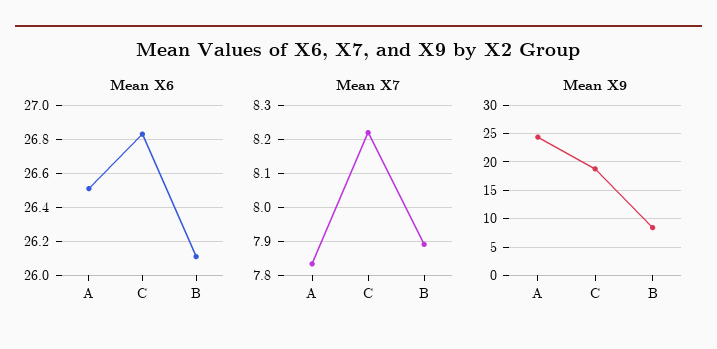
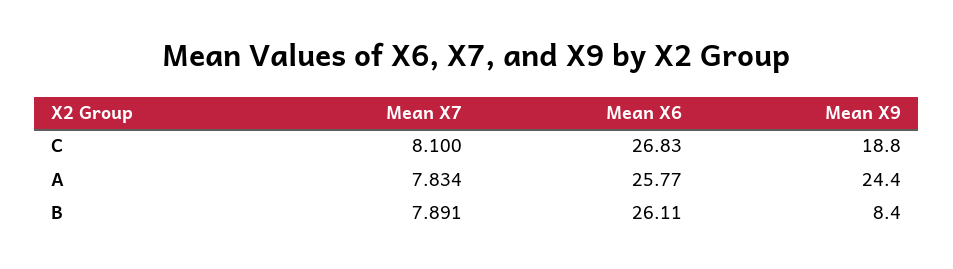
Mean X6, A: 26.5 -> 25.77
Mean X7, C: 8.22 -> 8.1

